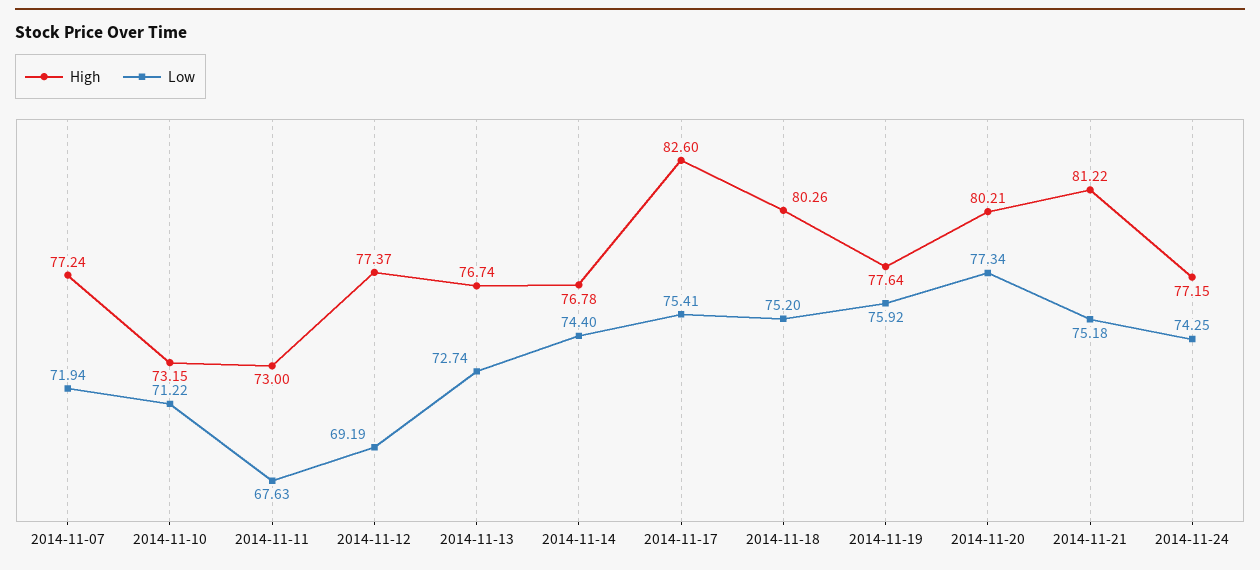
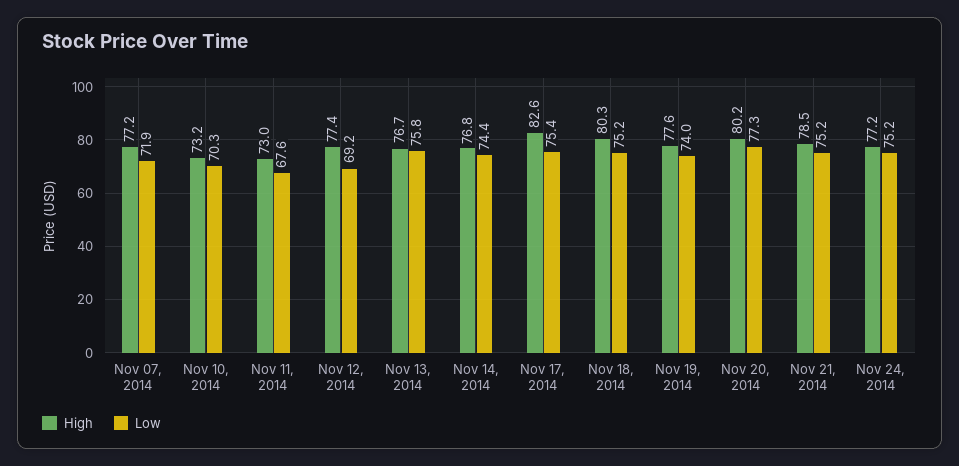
Low, 2014-11-10: 71.22 -> 70.3
Low, 2014-11-13: 72.74 -> 75.8
Low, 2014-11-19: 75.92 -> 74
High, 2014-11-21: 81.22 -> 78.5
Low, 2014-11-24: 74.25 -> 75.2

